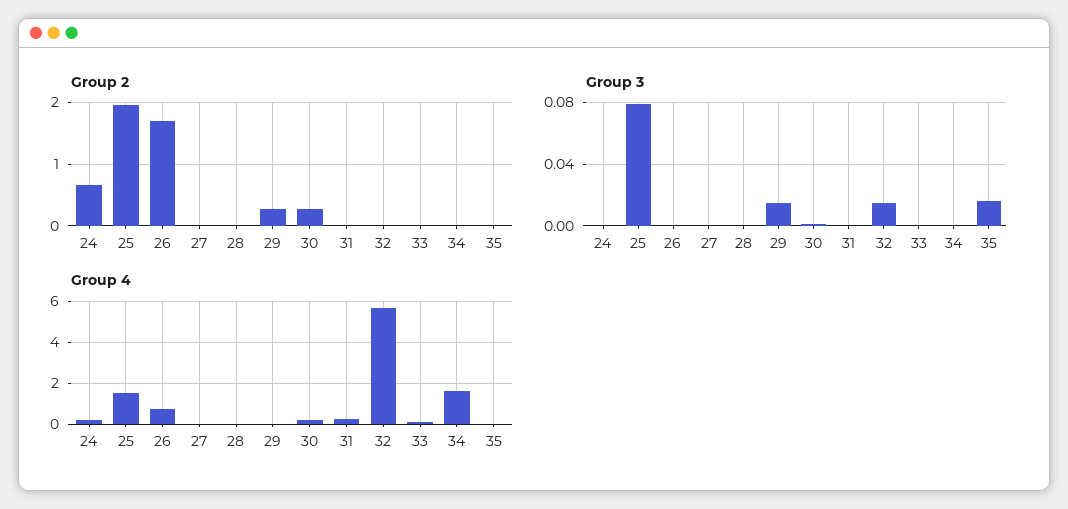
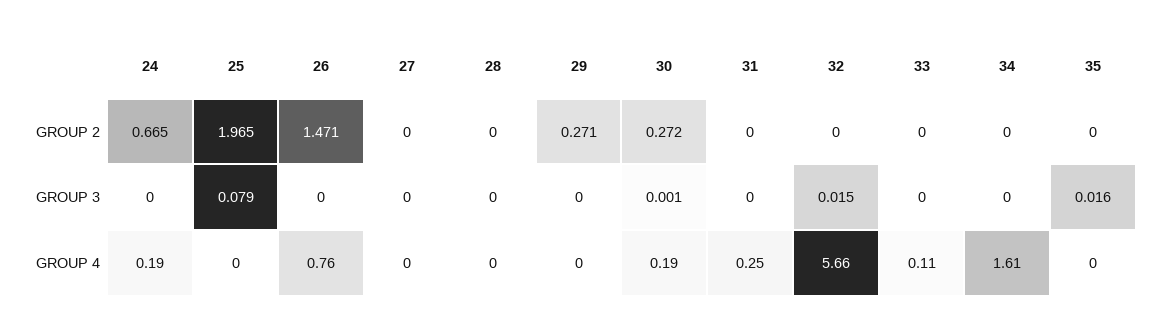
Group 2, 26: 1.7 -> 1.471
Group 3, 29: 0.015 -> 0
Group 4, 25: 1.5 -> 0

